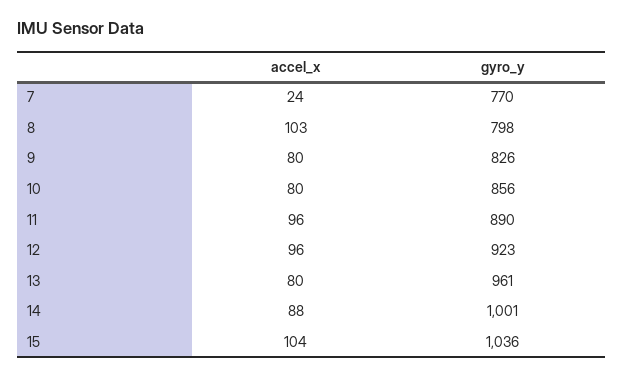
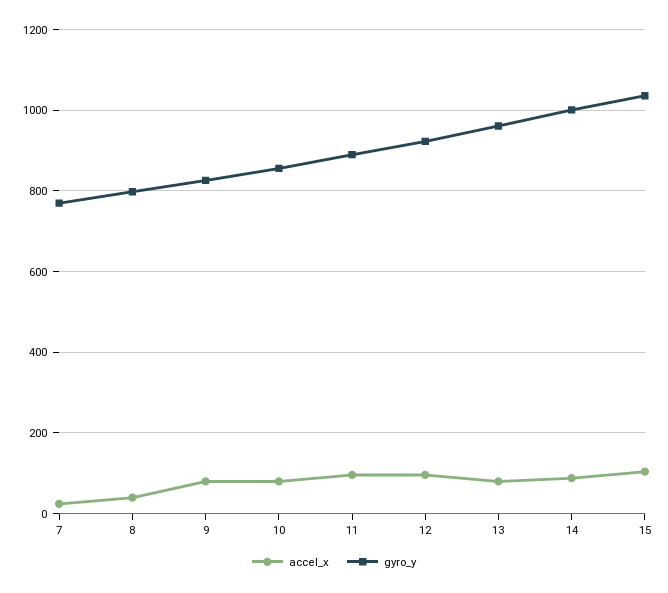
accel_x, 8: 103 -> 40

